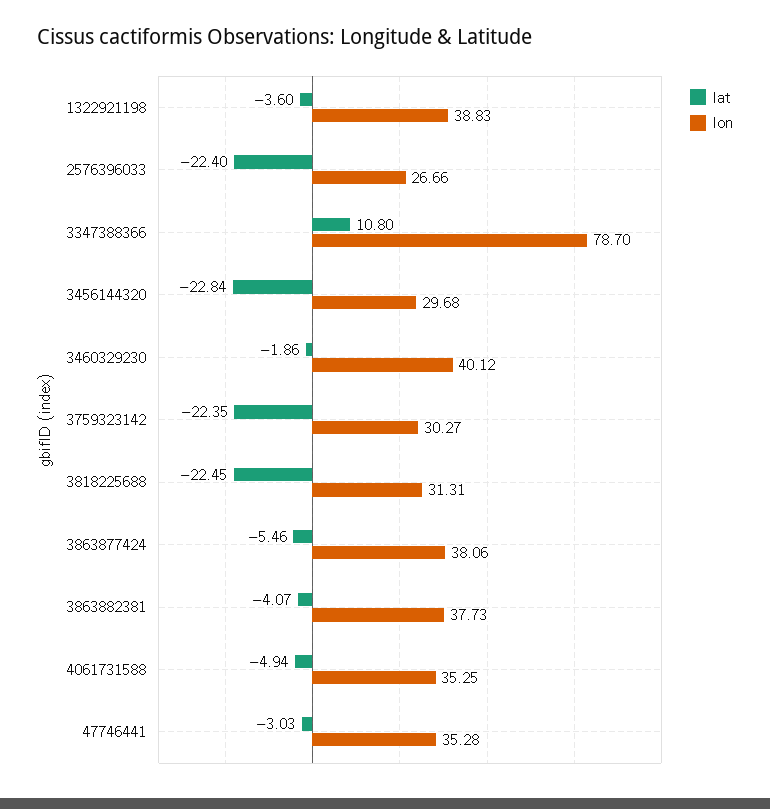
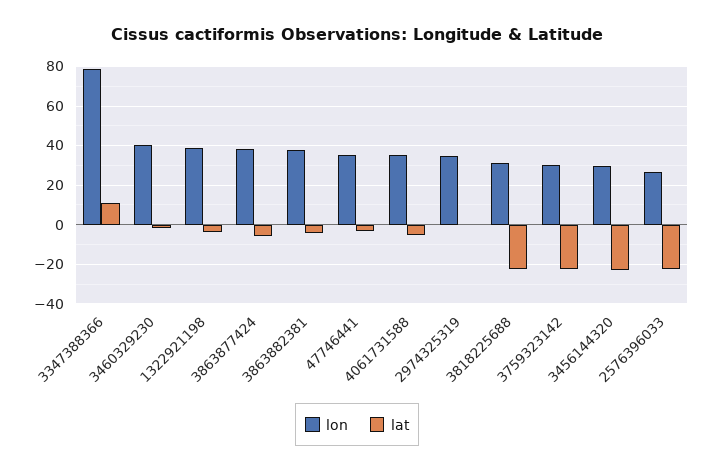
lon, 2974325319: none -> 35
lat, 2974325319: none -> 0

